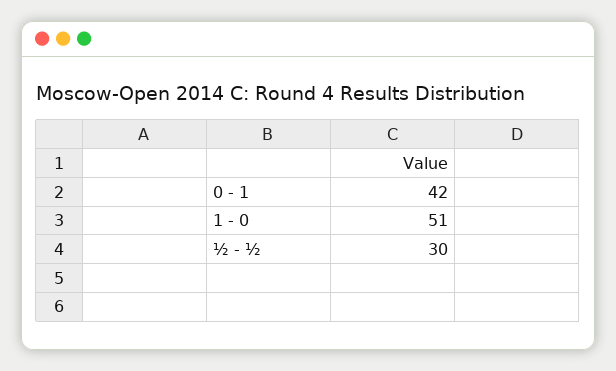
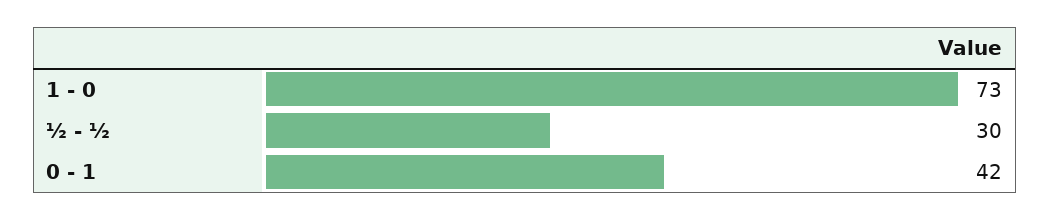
1 - 0: 51 -> 73

